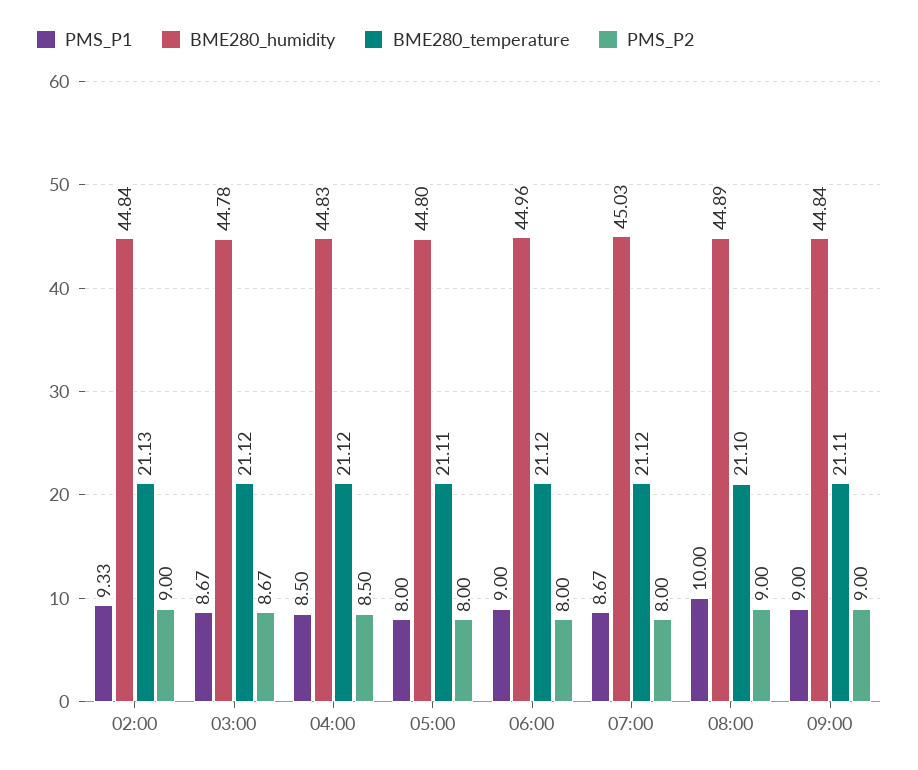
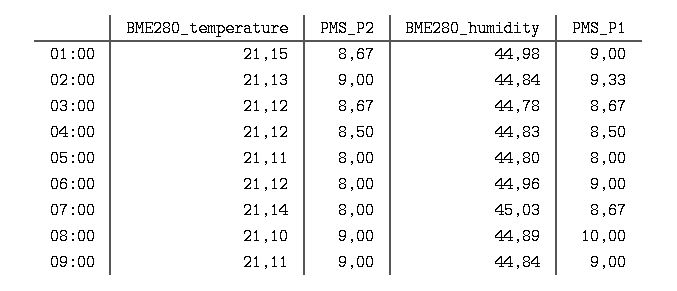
BME280_temperature, 07:00: 21.12 -> 21.14
BME280_temperature, 01:00: none -> 21.15
PMS_P2, 01:00: none -> 8.67
BME280_humidity, 01:00: none -> 44.98
PMS_P1, 01:00: none -> 9

